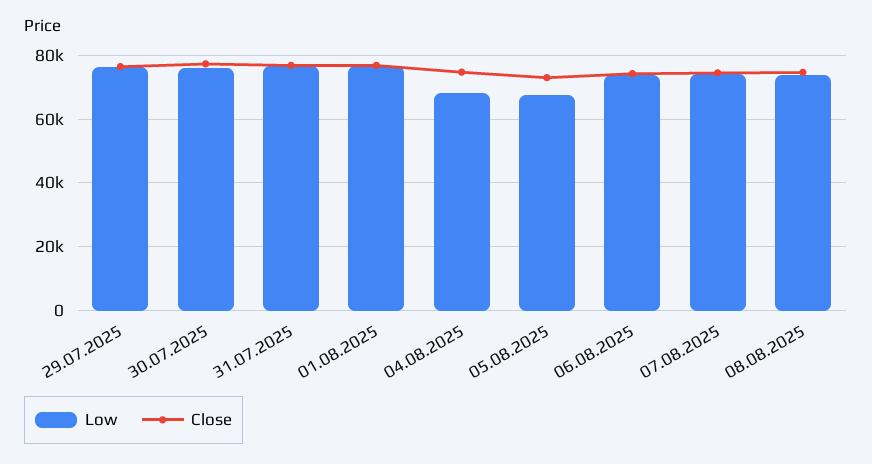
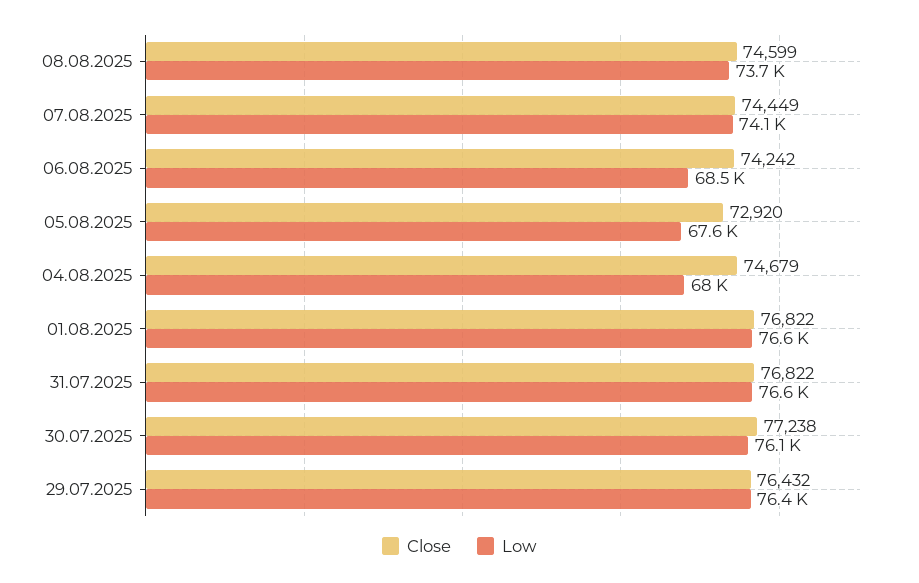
Low, 06.08.2025: 74000 -> 68500

